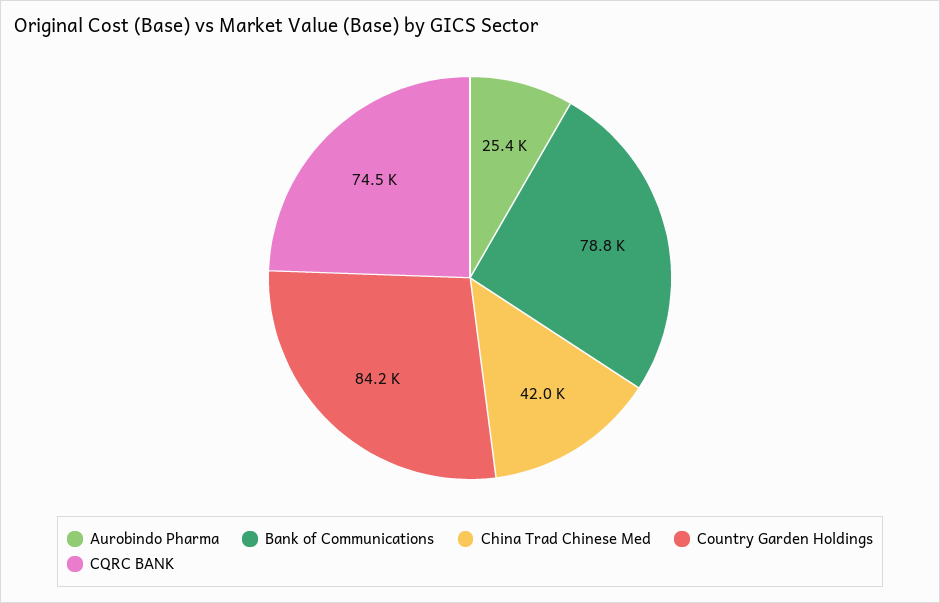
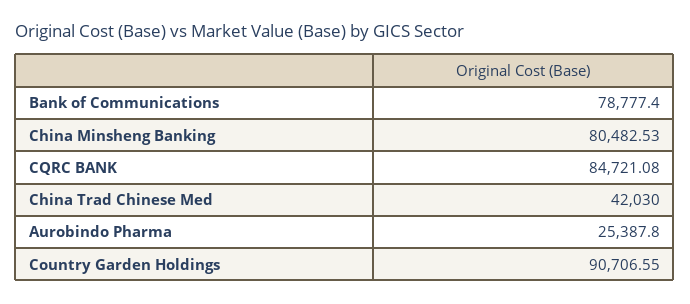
Country Garden Holdings: 84200 -> 90706.55
CQRC BANK: 74500 -> 84721.08
China Minsheng Banking: none -> 80482.53

